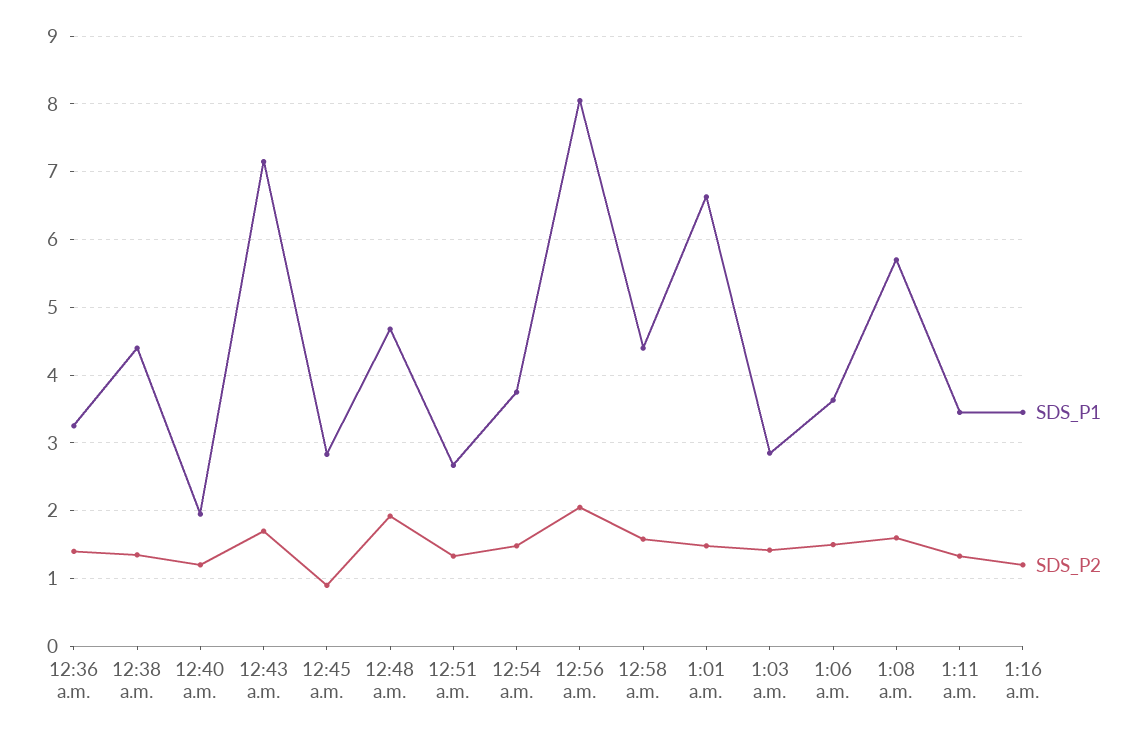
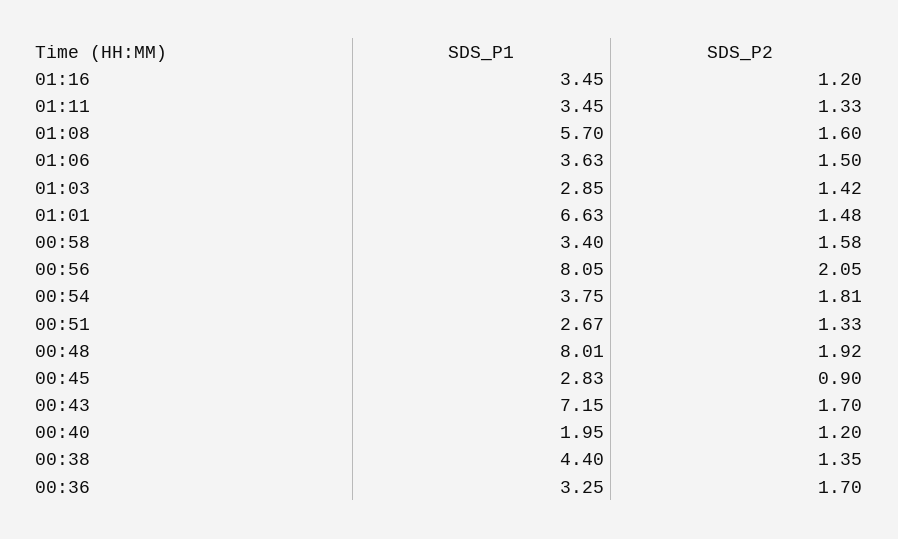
SDS_P2, 12:36 a.m.: 1.4 -> 1.7
SDS_P1, 12:48 a.m.: 4.7 -> 8.01
SDS_P2, 12:54 a.m.: 1.5 -> 1.81
SDS_P1, 12:58 a.m.: 4.4 -> 3.4

